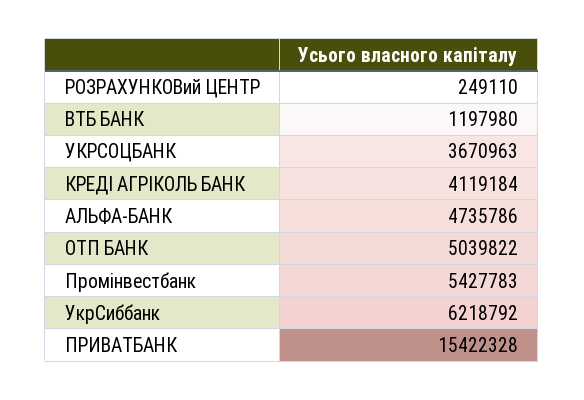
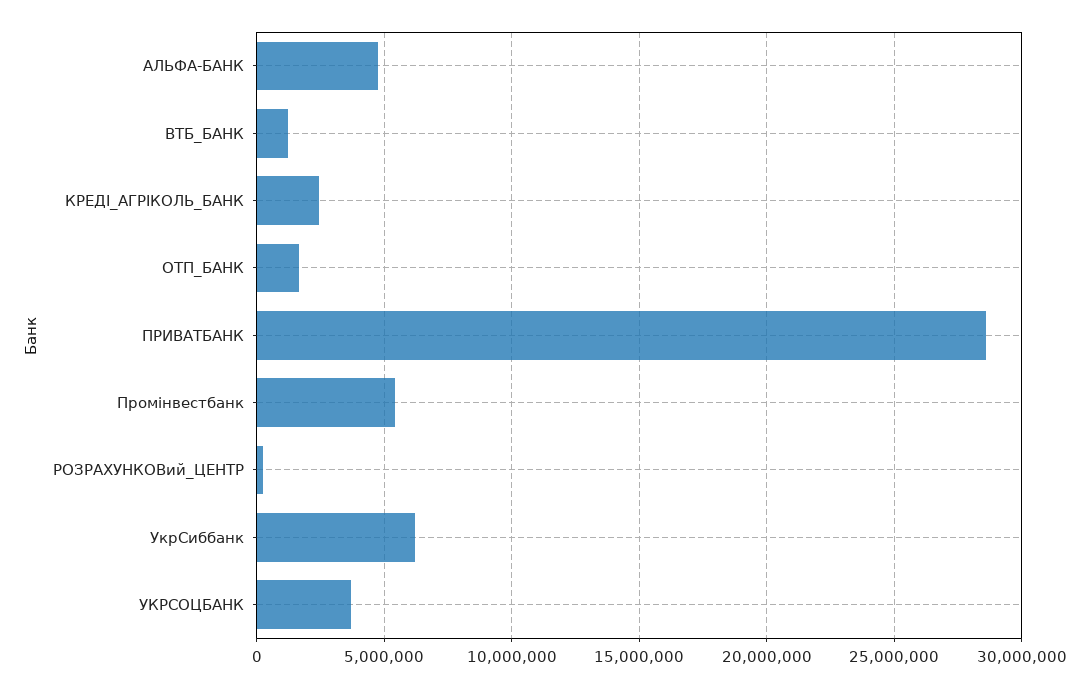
КРЕДІ АГРІКОЛЬ БАНК: 4119184 -> 2500000
ОТП БАНК: 5039822 -> 1500000
ПРИВАТБАНК: 15422328 -> 28500000

